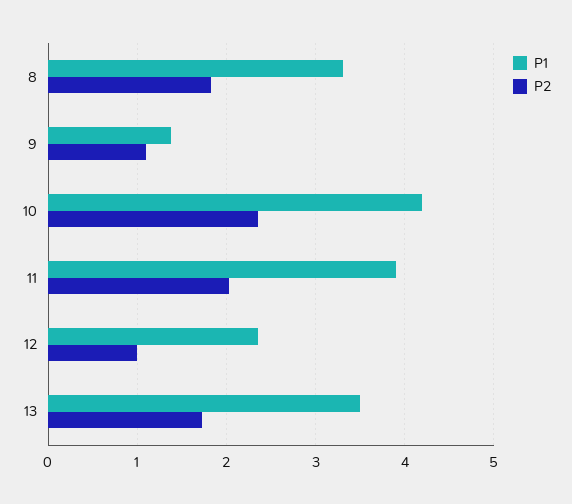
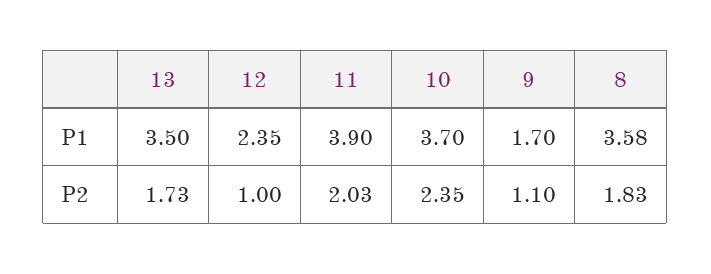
P1, 8: 3.3 -> 3.58
P1, 9: 1.4 -> 1.7
P1, 10: 4.2 -> 3.7

